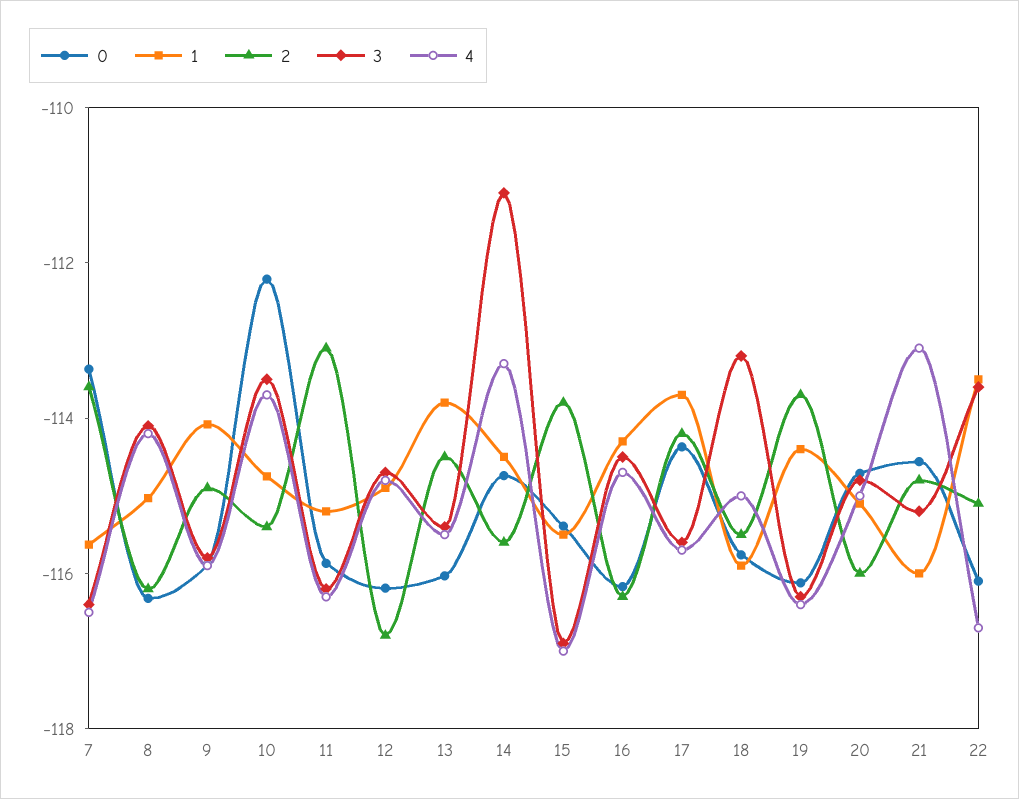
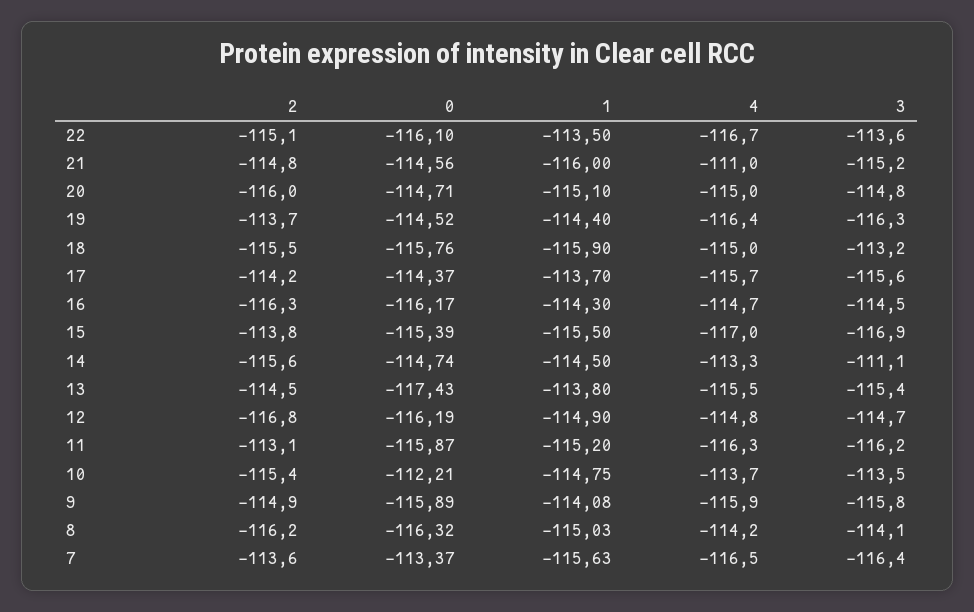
0, 13: -116 -> -117.43
0, 19: -116 -> -114.52
4, 21: -113 -> -111

